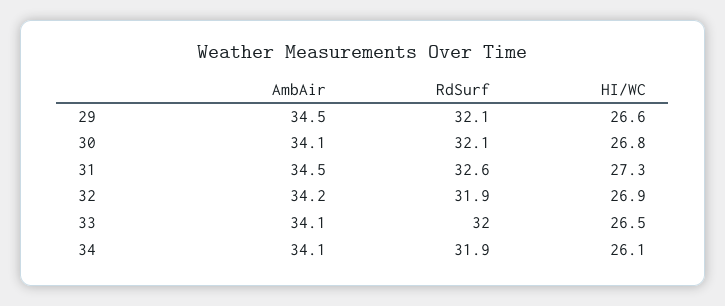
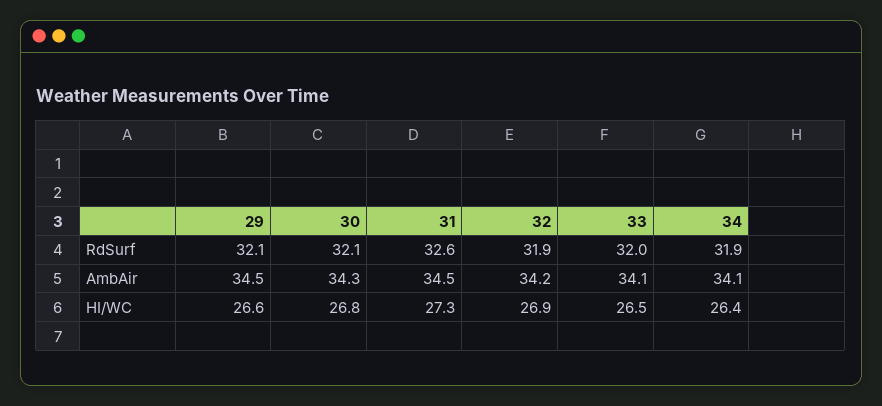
AmbAir, 30: 34.1 -> 34.3
HI/WC, 34: 26.1 -> 26.4

